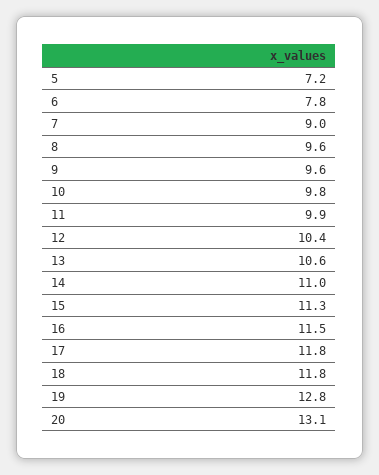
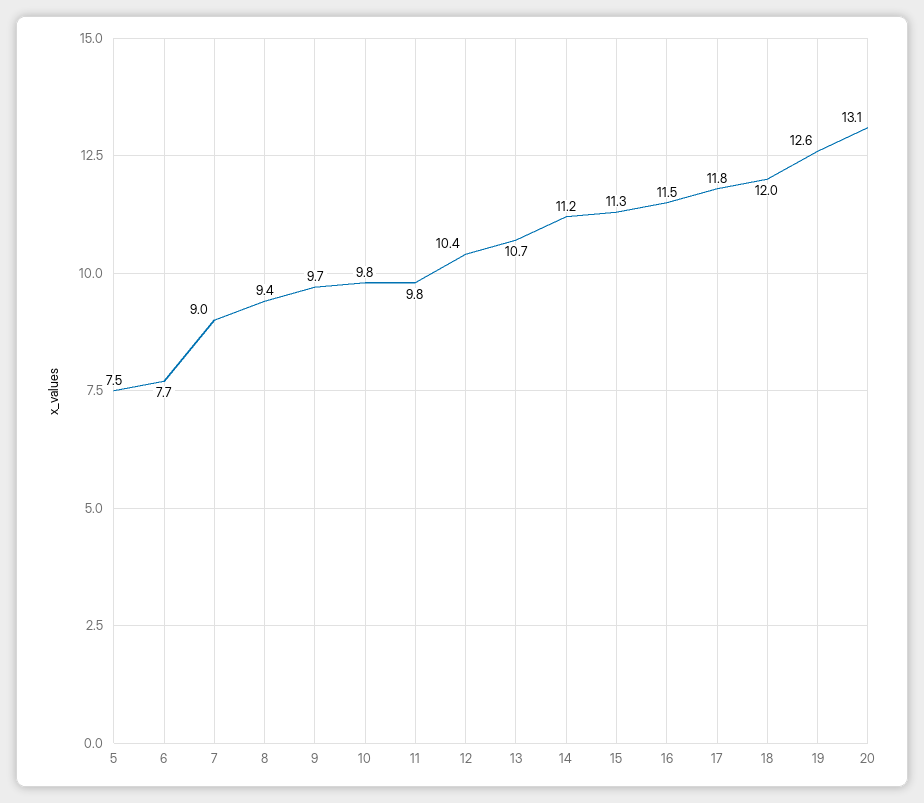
5: 7.2 -> 7.5
6: 7.8 -> 7.7
8: 9.6 -> 9.4
9: 9.6 -> 9.7
11: 9.9 -> 9.8
13: 10.6 -> 10.7
14: 11 -> 11.2
18: 11.8 -> 12
19: 12.8 -> 12.6

